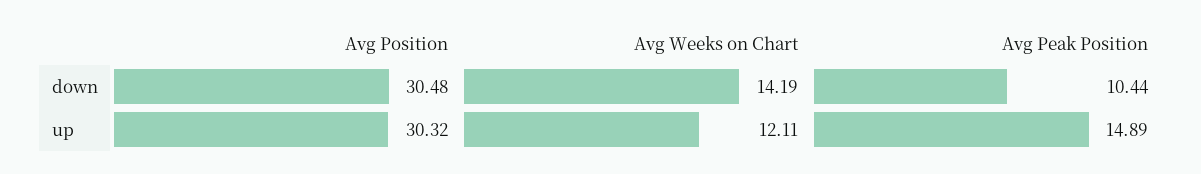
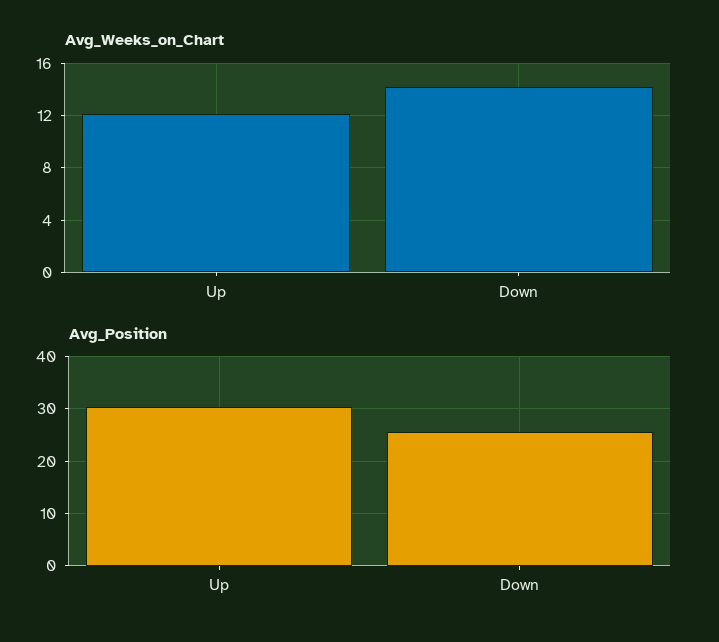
Avg Position, down: 30.48 -> 26
Avg Peak Position, down: 10.44 -> none
Avg Peak Position, up: 14.89 -> none

